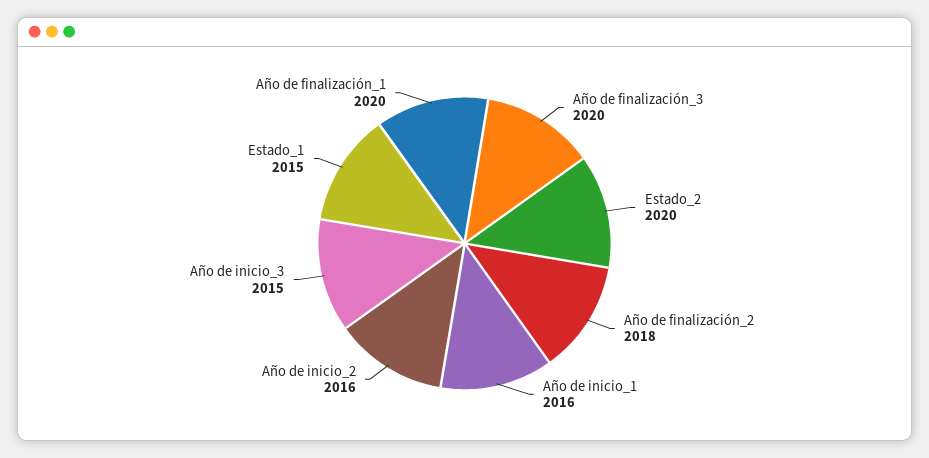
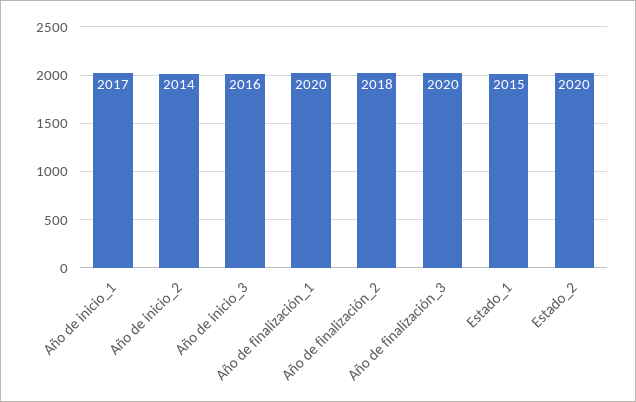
Año de inicio_1: 2016 -> 2017
Año de inicio_2: 2016 -> 2014
Año de inicio_3: 2015 -> 2016

